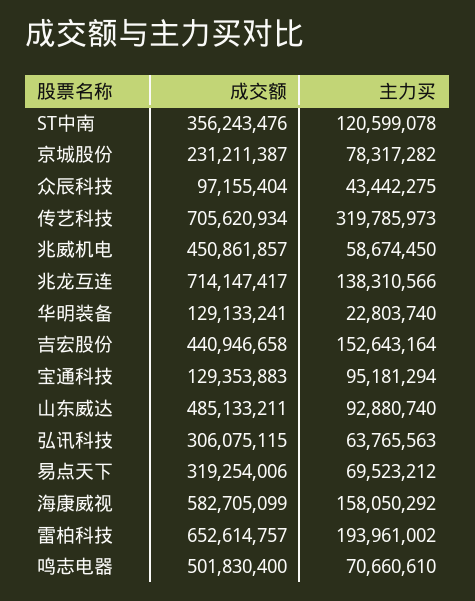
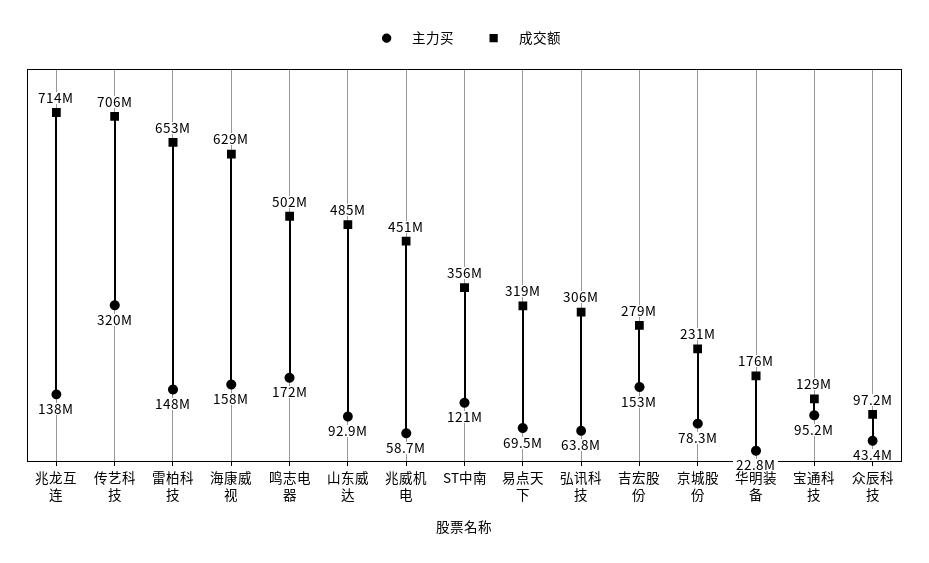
成交额, 华明装备: 129133241 -> 176000000
成交额, 吉宏股份: 440946658 -> 279000000
成交额, 海康威视: 582705099 -> 629000000
主力买, 雷柏科技: 193961002 -> 148000000
主力买, 鸣志电器: 70660610 -> 172000000

